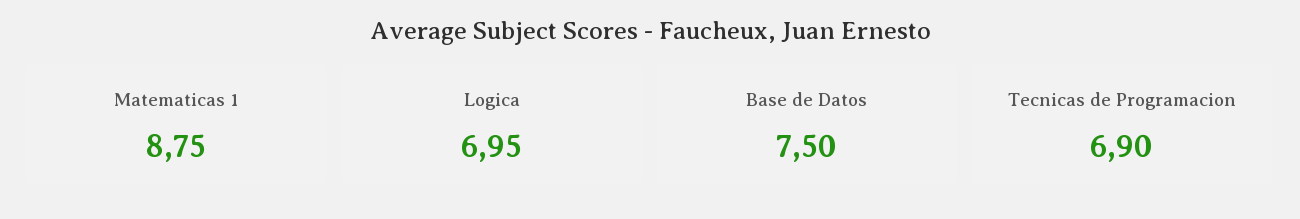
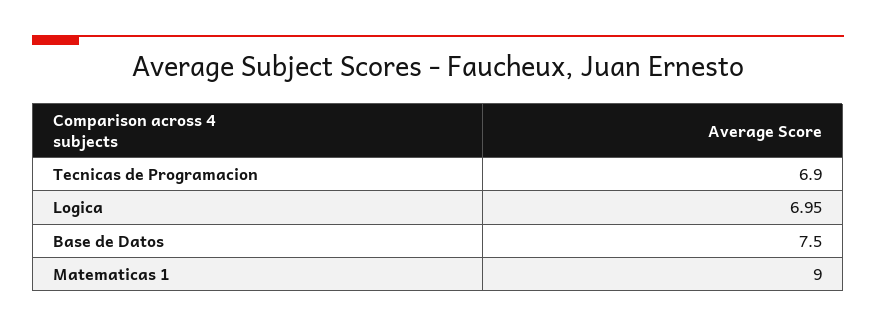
Matematicas 1: 8.75 -> 9

